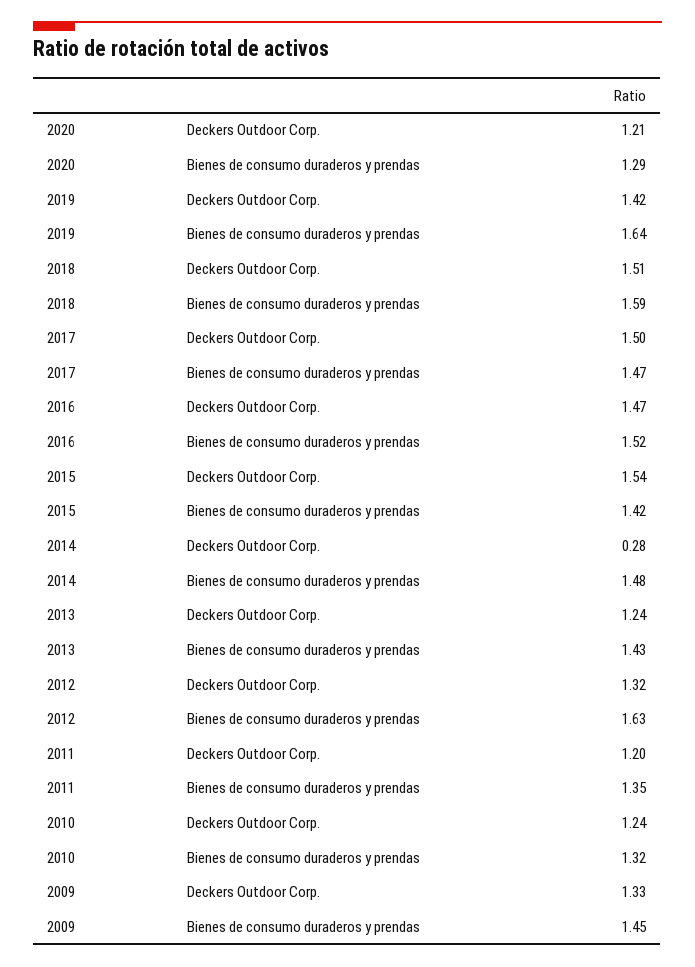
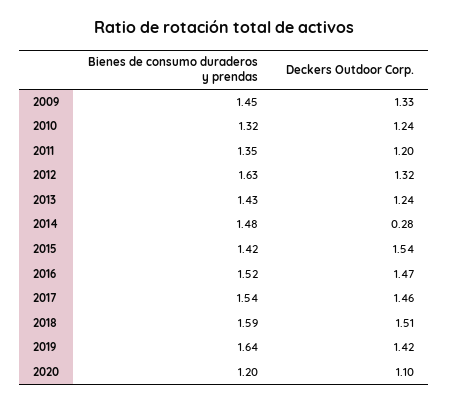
2020, Deckers Outdoor Corp.: 1.21 -> 1.1
2020, Bienes de consumo duraderos y prendas: 1.29 -> 1.2
2017, Deckers Outdoor Corp.: 1.5 -> 1.46
2017, Bienes de consumo duraderos y prendas: 1.47 -> 1.54

